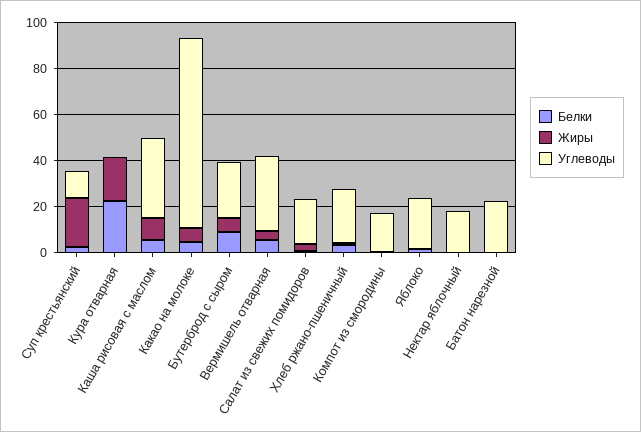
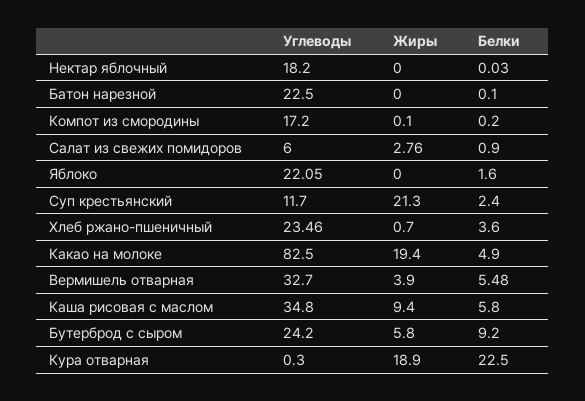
Жиры, Какао на молоке: 5 -> 19.4
Углеводы, Салат из свежих помидоров: 20 -> 6

